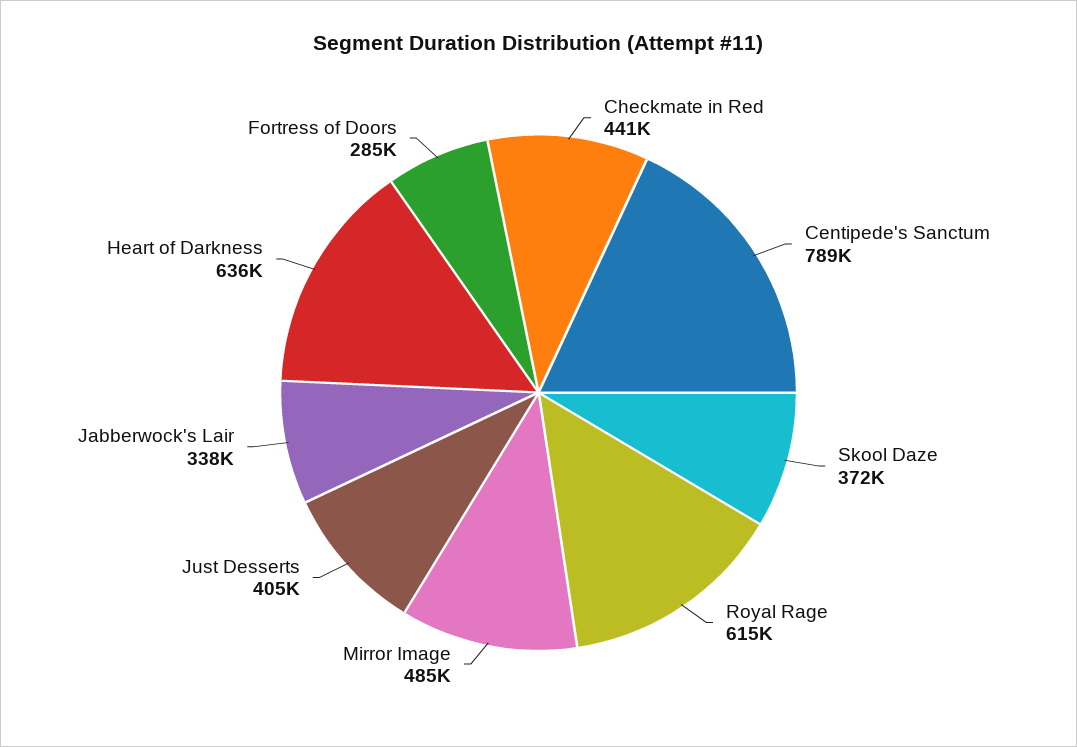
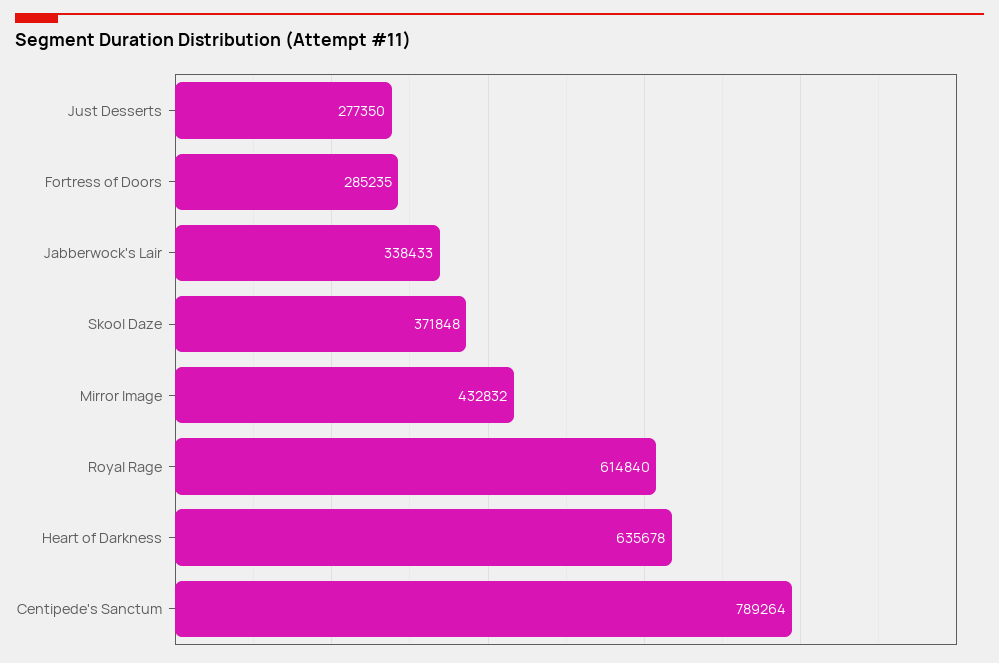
Checkmate in Red: 441000 -> none
Mirror Image: 485000 -> 432832
Just Desserts: 405000 -> 277350

